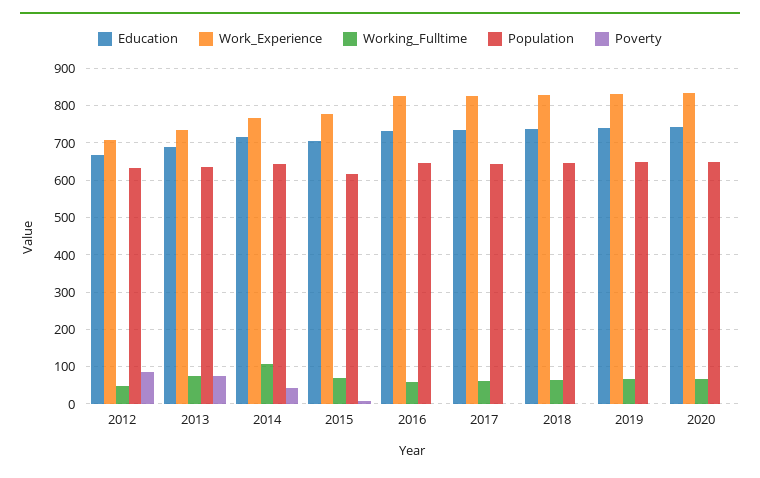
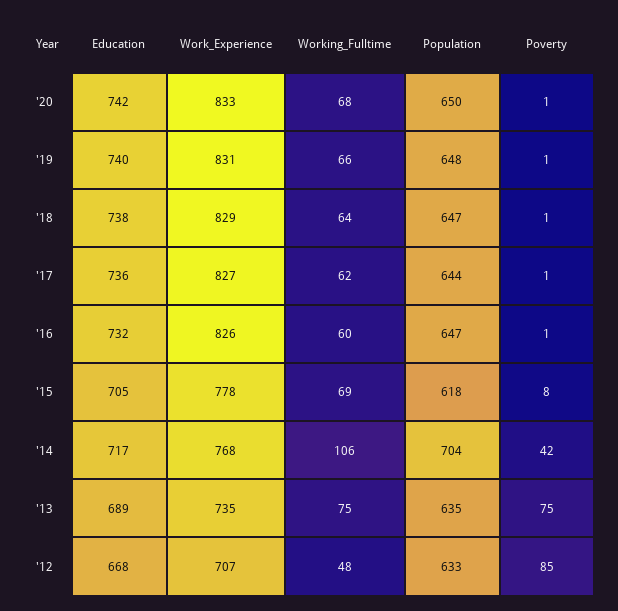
Population, 2014: 640 -> 704

